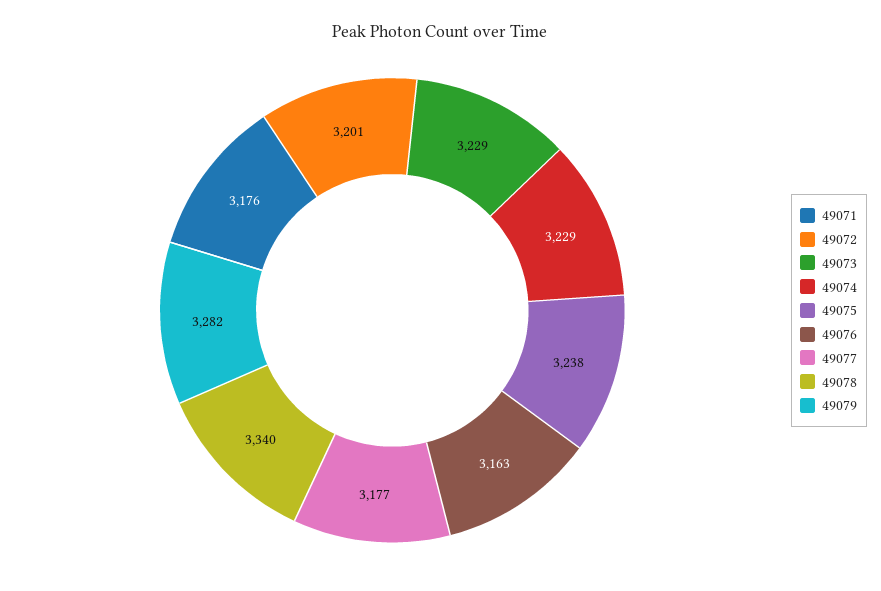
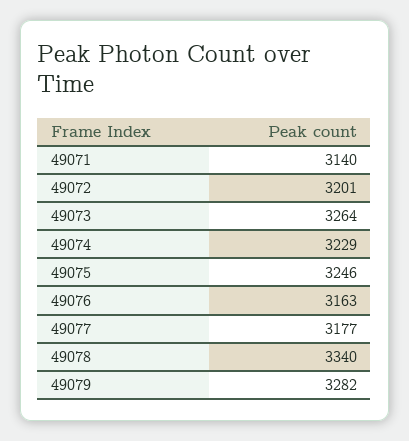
49071: 3176 -> 3140
49073: 3229 -> 3264
49075: 3238 -> 3246

